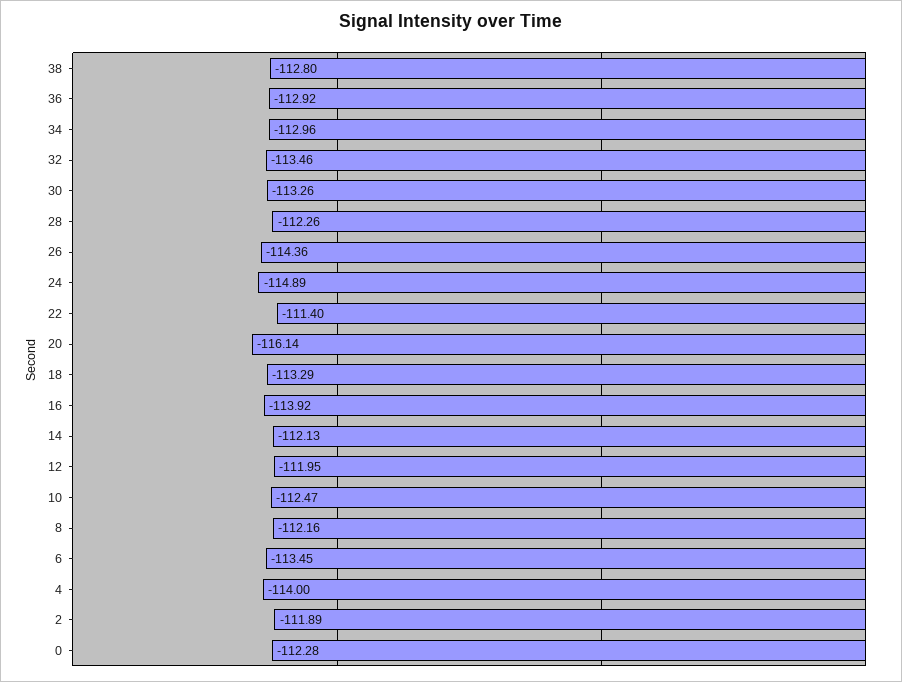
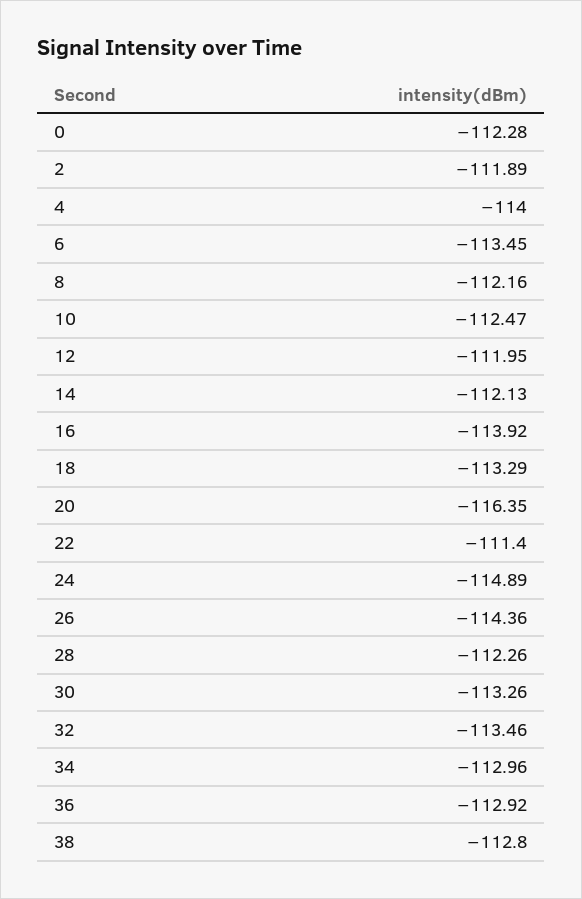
20: -116.14 -> -116.35

